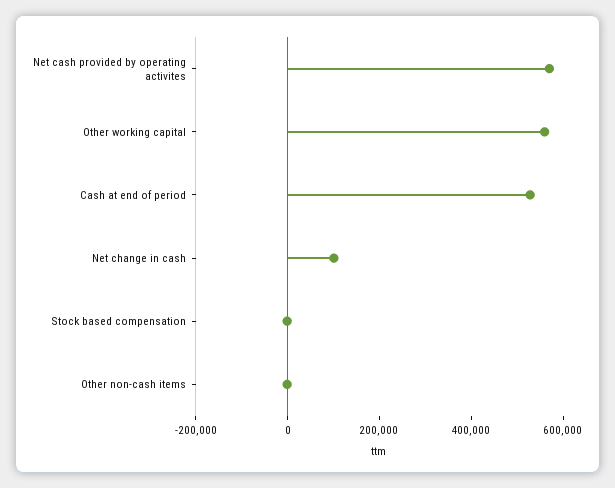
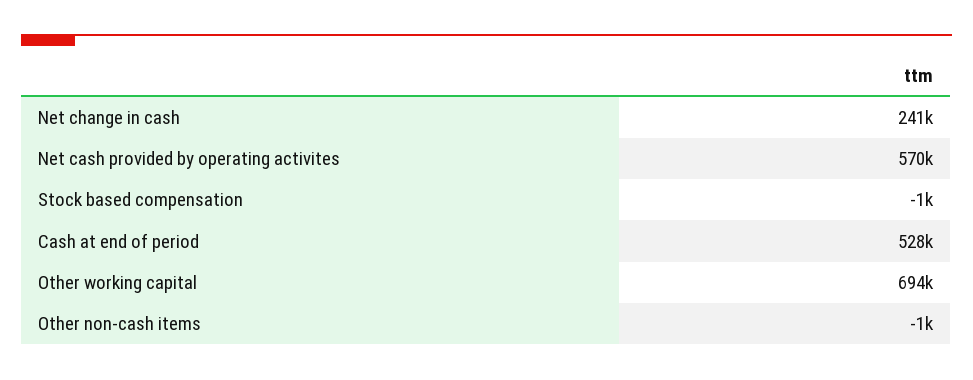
Other working capital: 550000 -> 694000
Net change in cash: 100000 -> 241000

